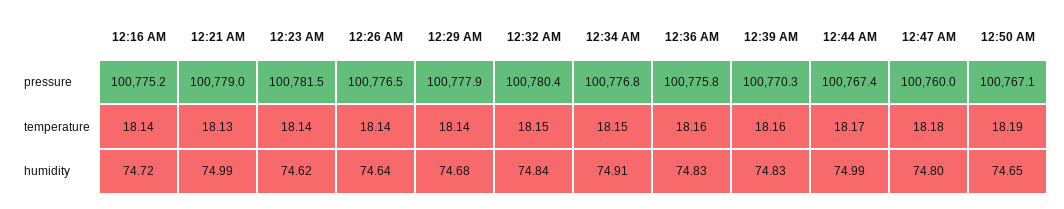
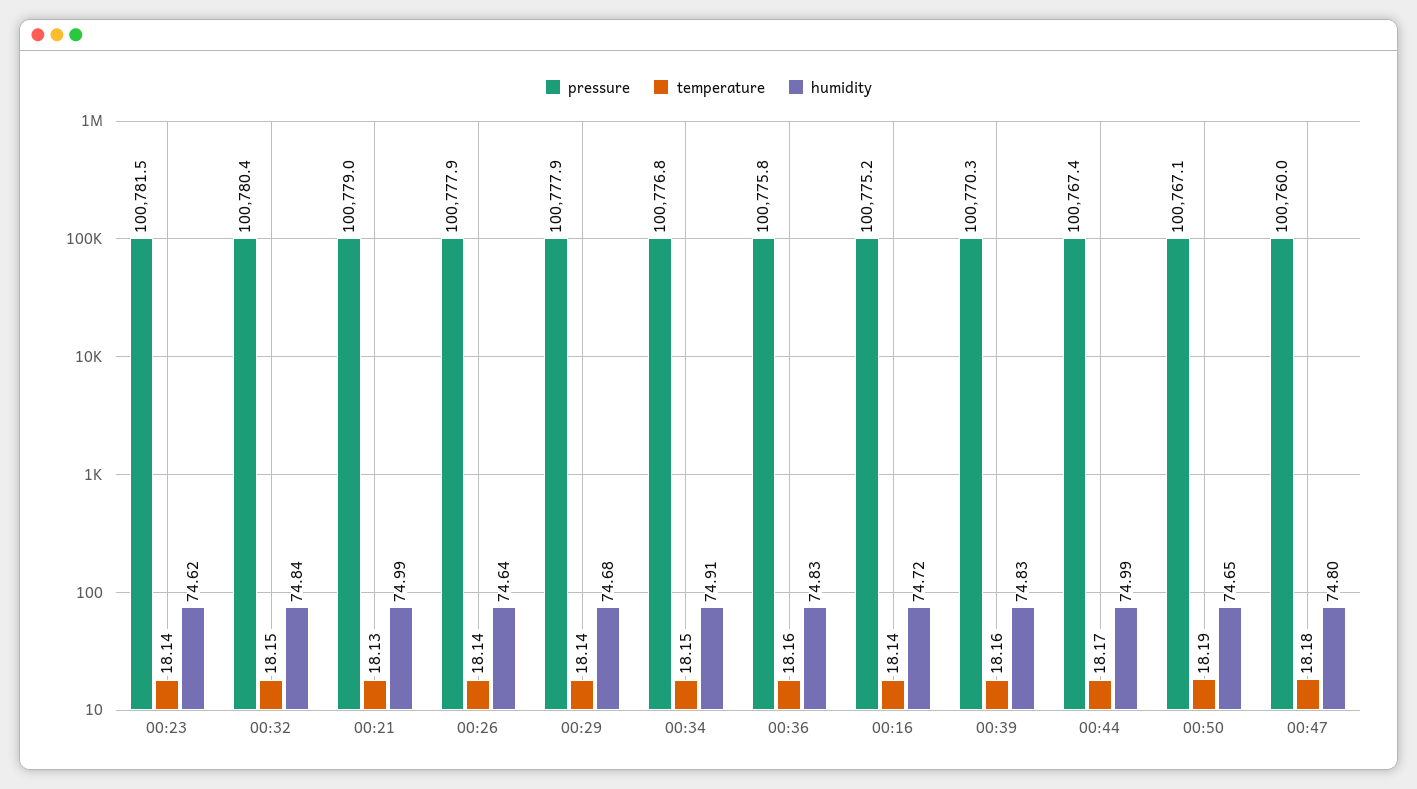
pressure, 12:26 AM: 100776.5 -> 100777.9

